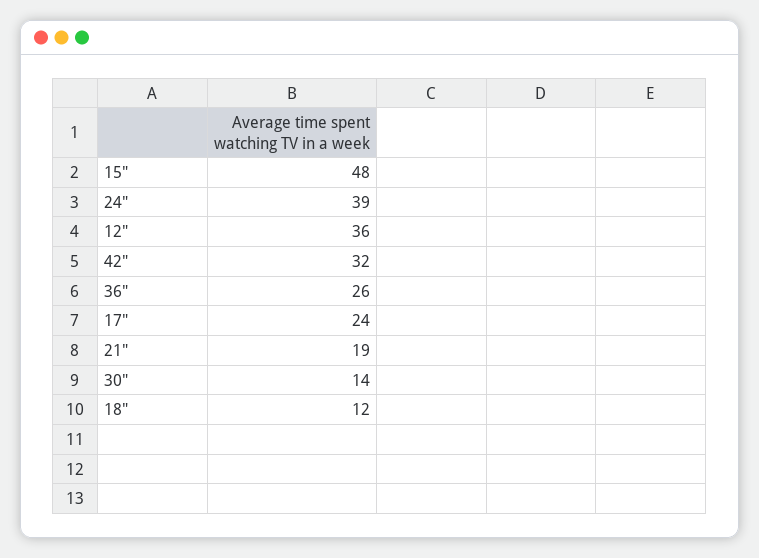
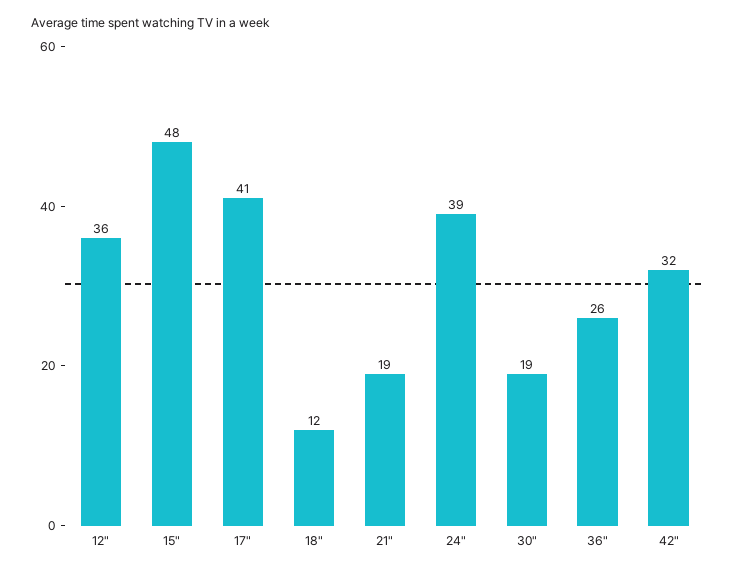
17": 24 -> 41
30": 14 -> 19

